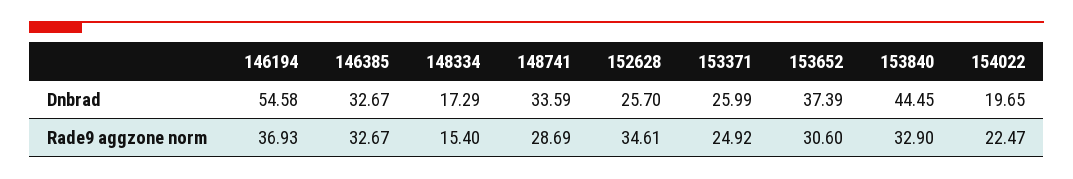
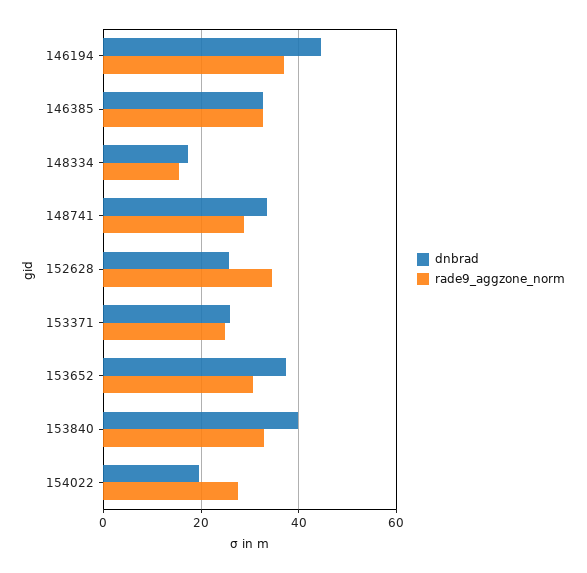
Dnbrad, 146194: 54.58 -> 44
Dnbrad, 153840: 44.45 -> 40
Rade9 aggzone norm, 154022: 22.47 -> 28

